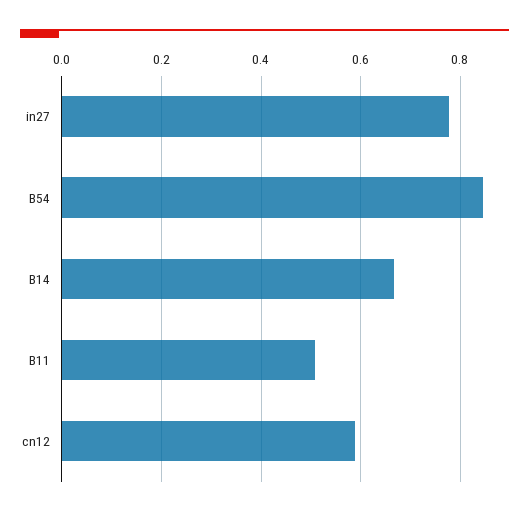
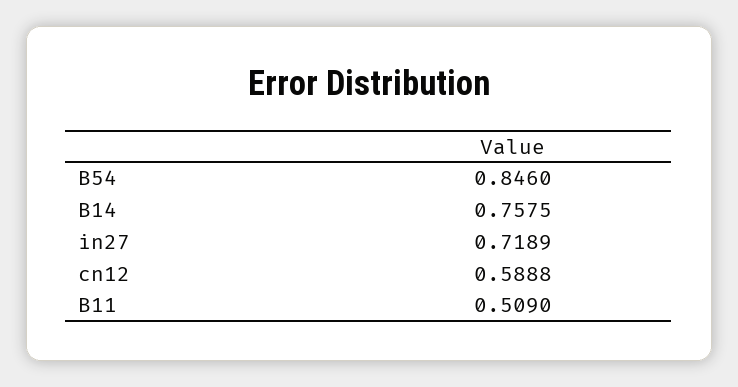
in27: 0.78 -> 0.7189
B14: 0.66 -> 0.7575

